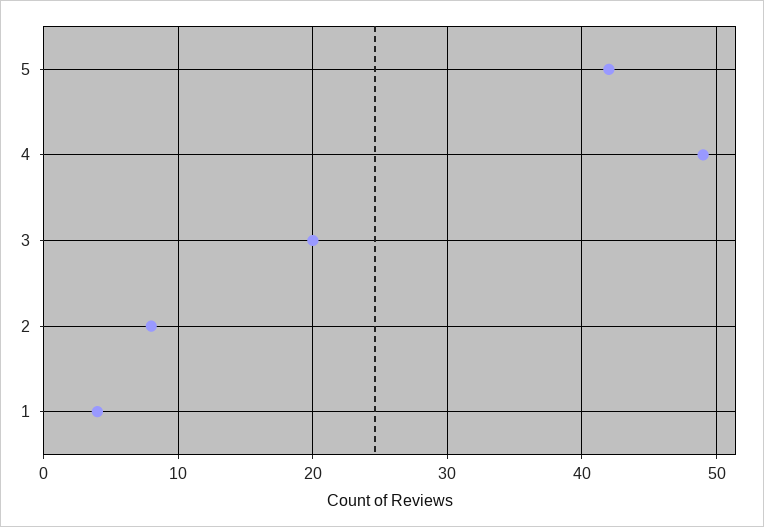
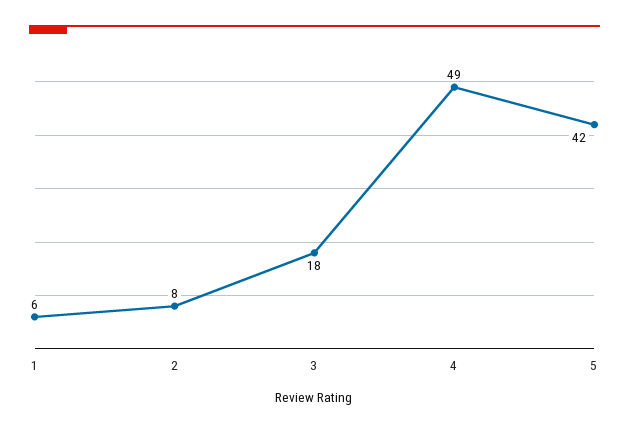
3: 20 -> 18
1: 4 -> 6

